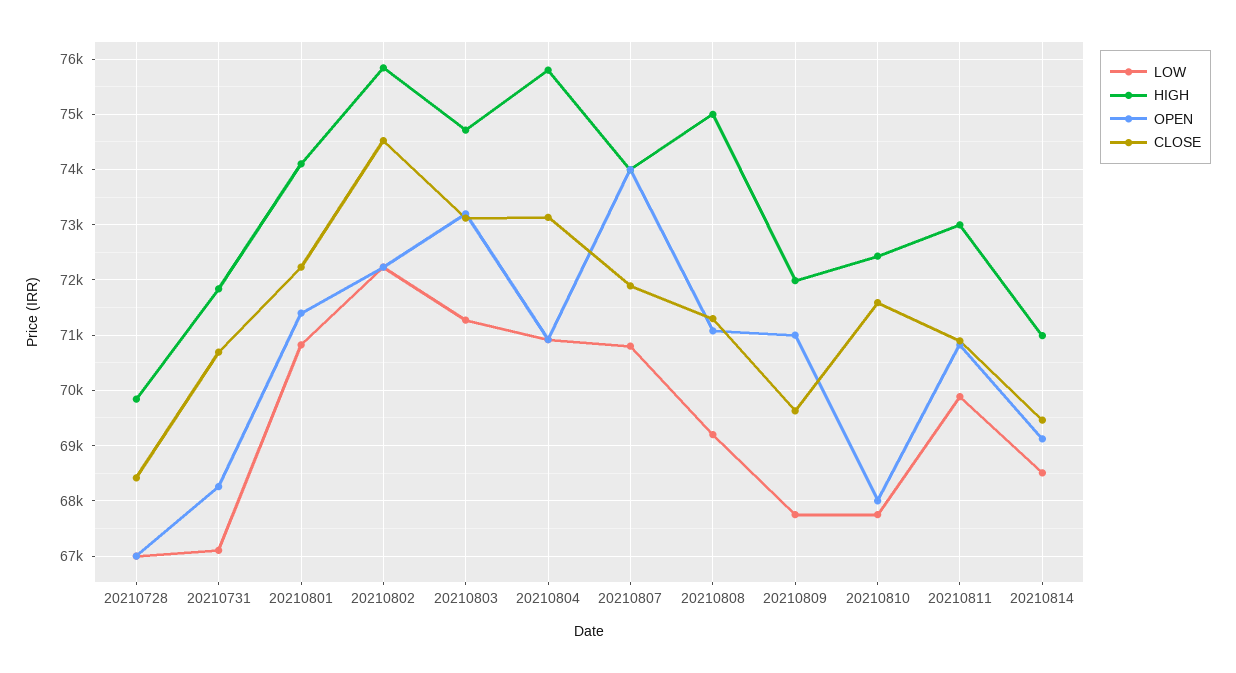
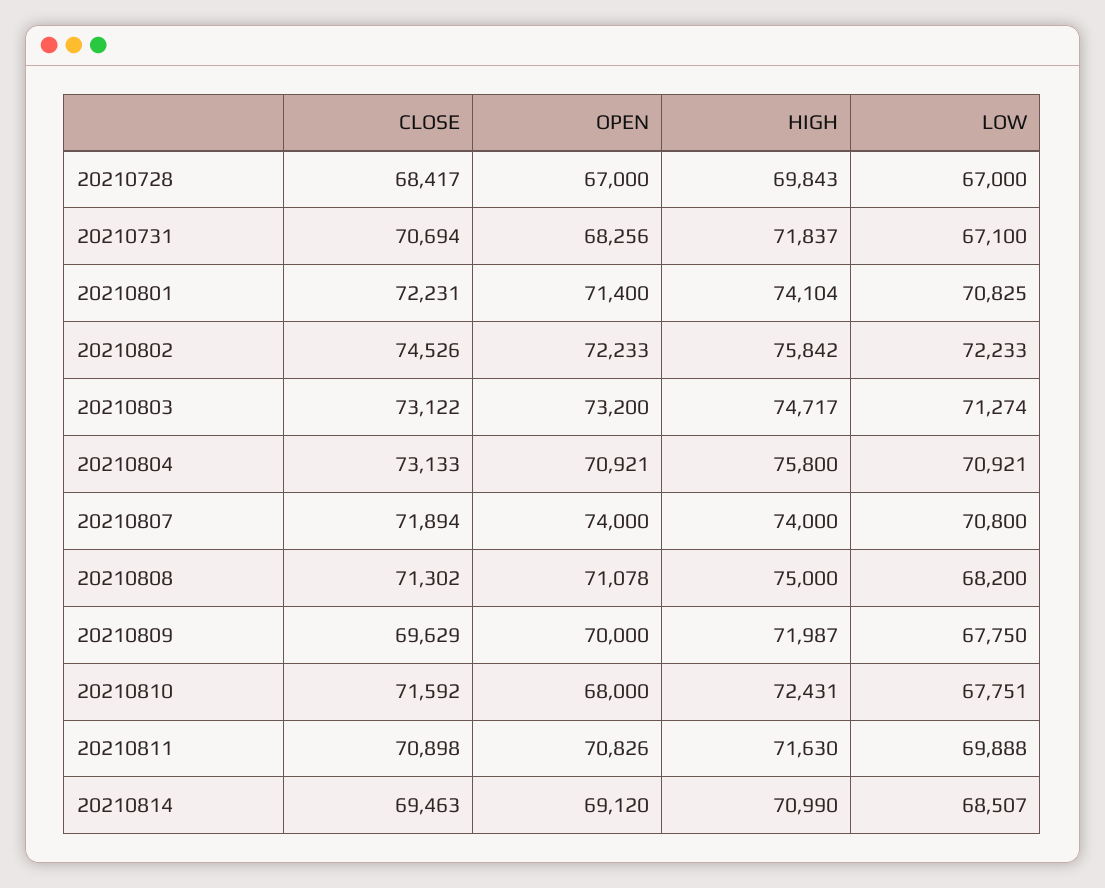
LOW, 20210808: 69200 -> 68200
OPEN, 20210809: 71000 -> 70000
HIGH, 20210811: 73000 -> 71630

